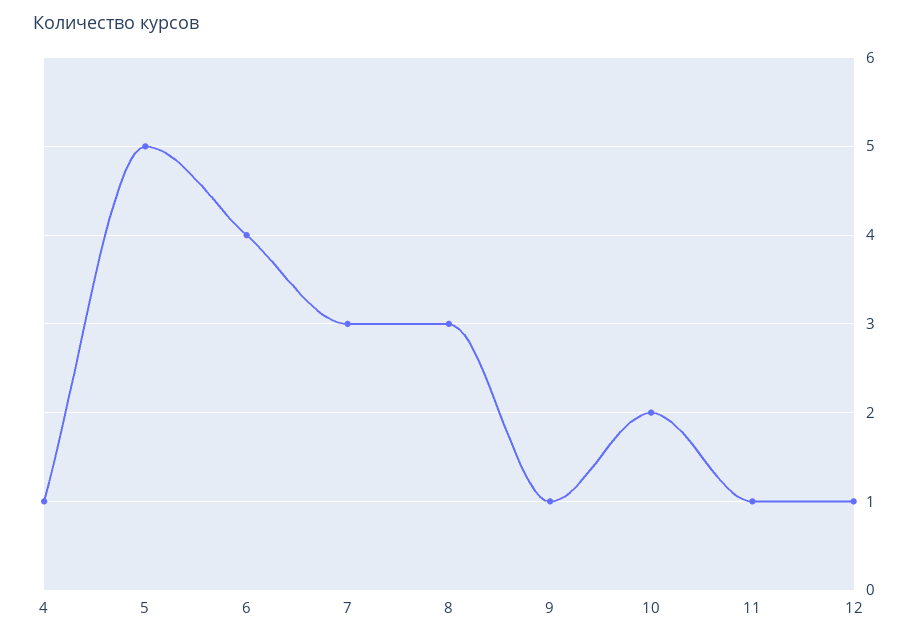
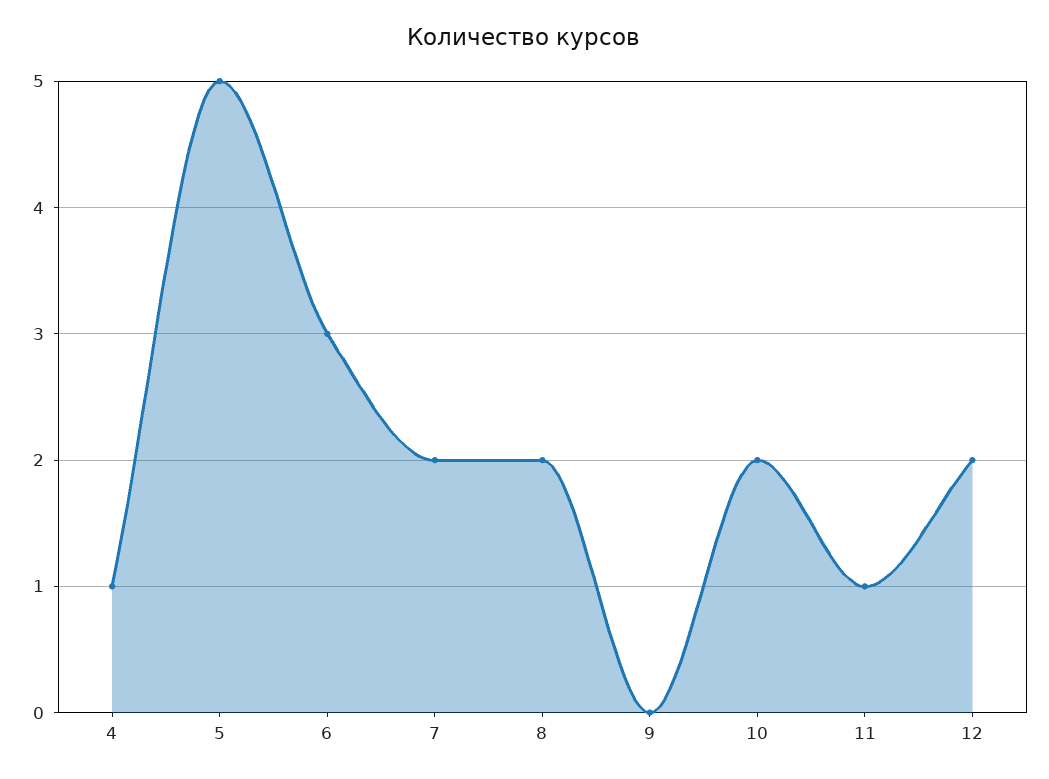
6: 4 -> 3
7: 3 -> 2
8: 3 -> 2
9: 1 -> 0
12: 1 -> 2

